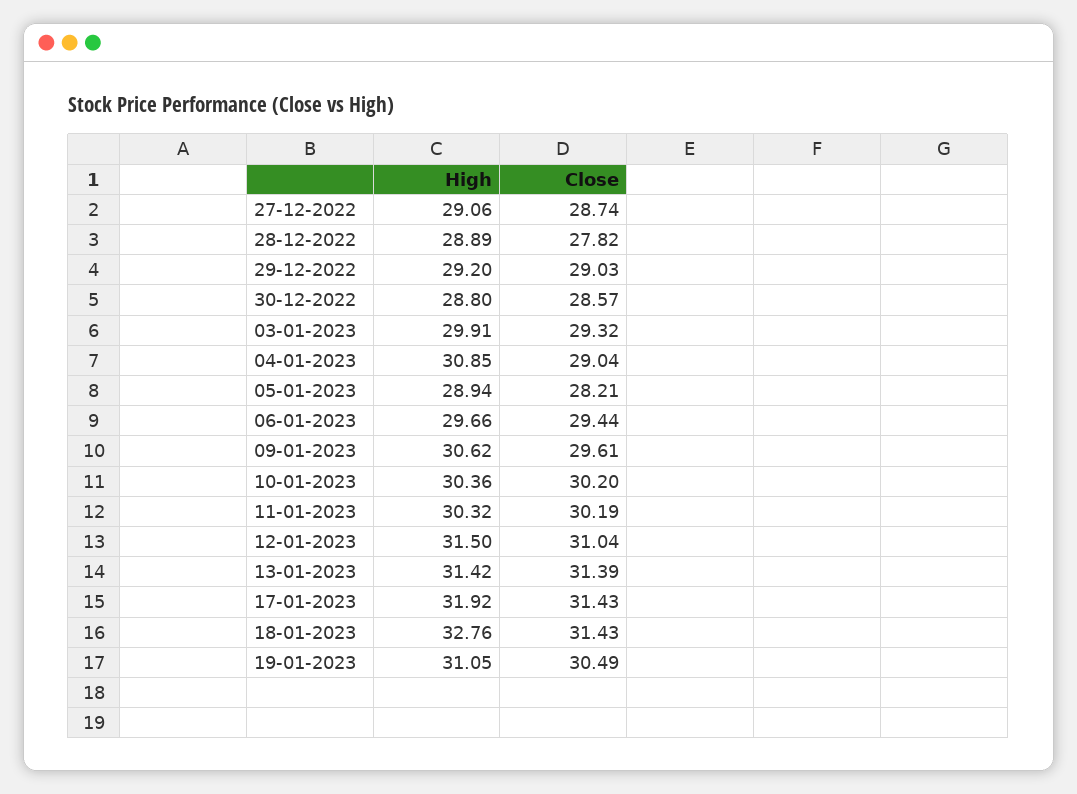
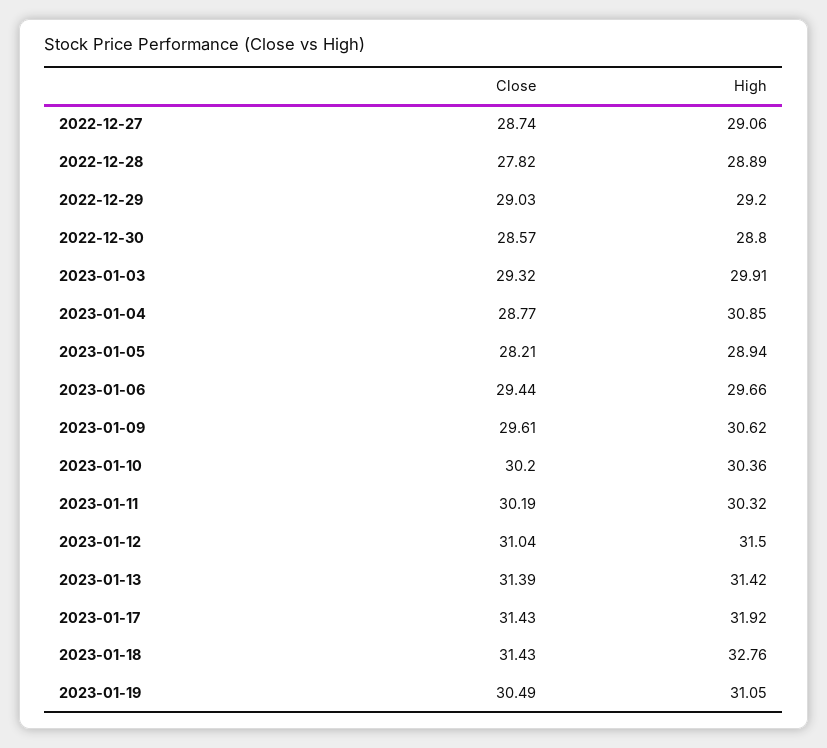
Close, 04-01-2023: 29.04 -> 28.77

